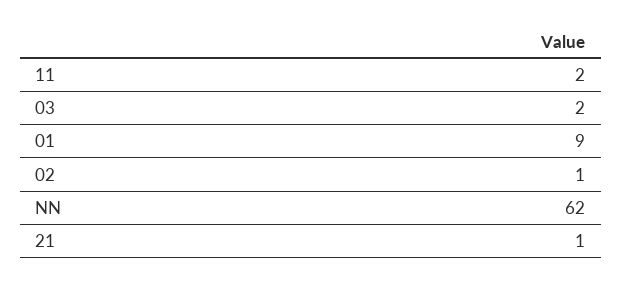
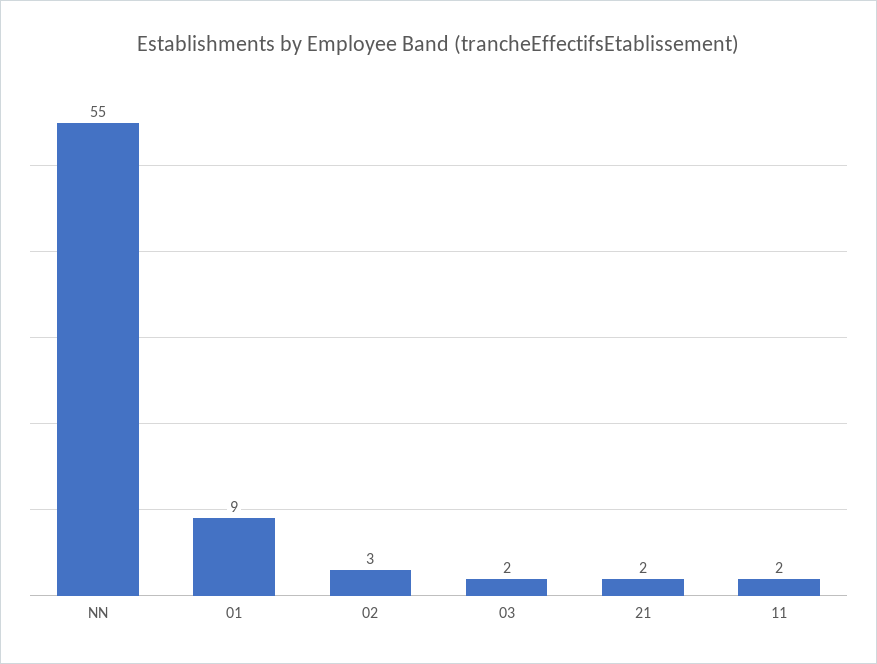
02: 1 -> 3
NN: 62 -> 55
21: 1 -> 2

